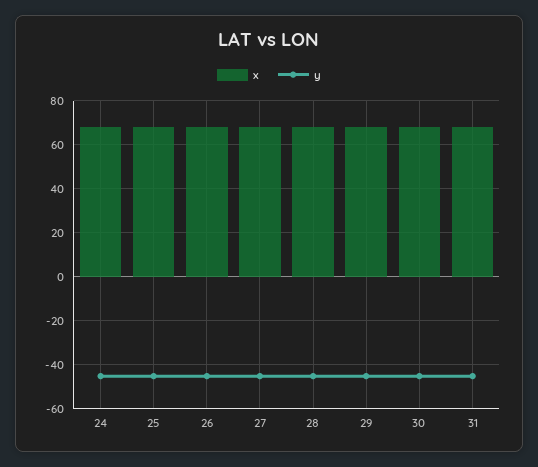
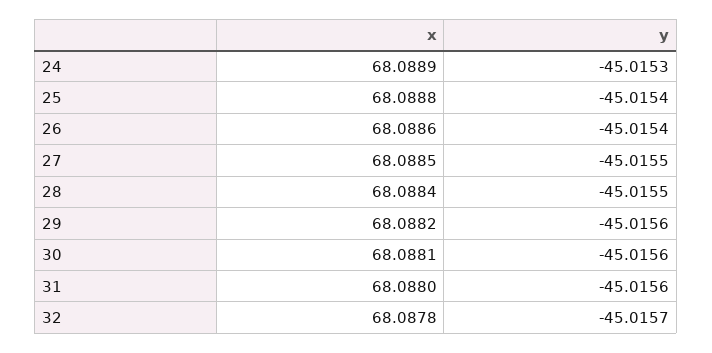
x, 32: none -> 68.0878
y, 32: none -> -45.0157

